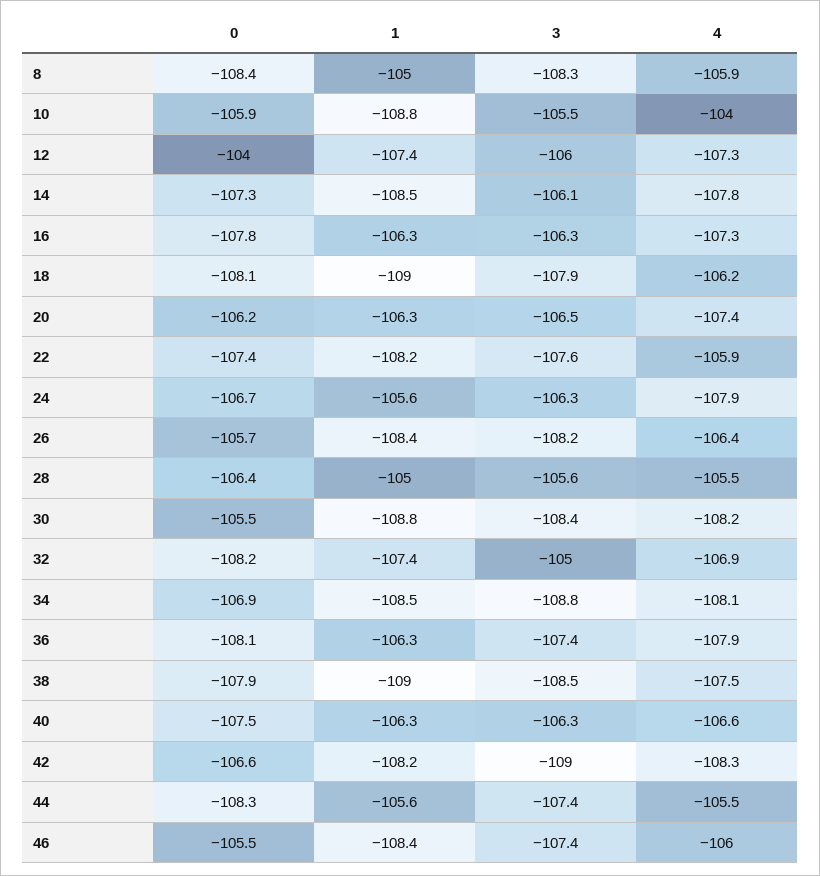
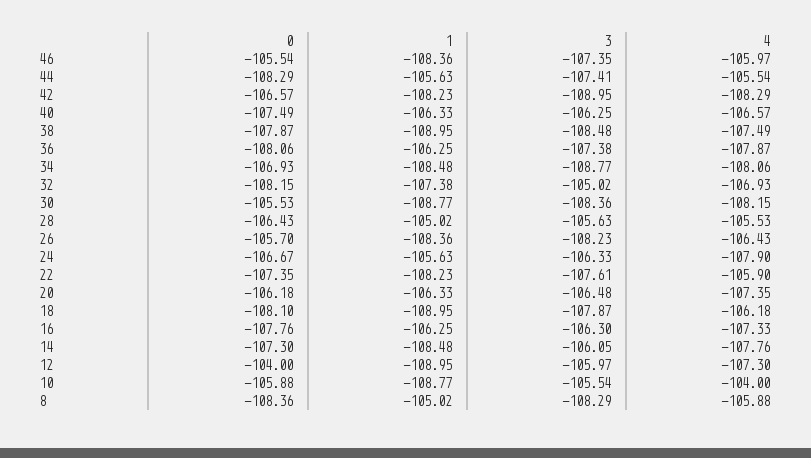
1, 12: -107.4 -> -108.95

